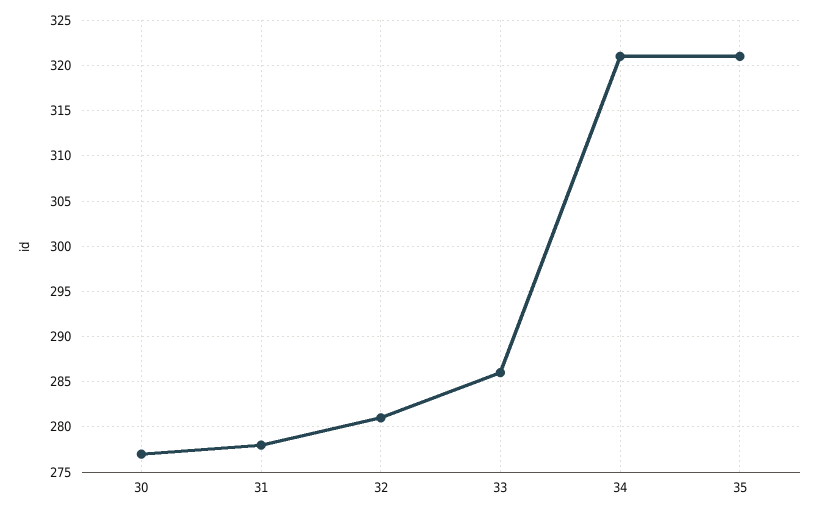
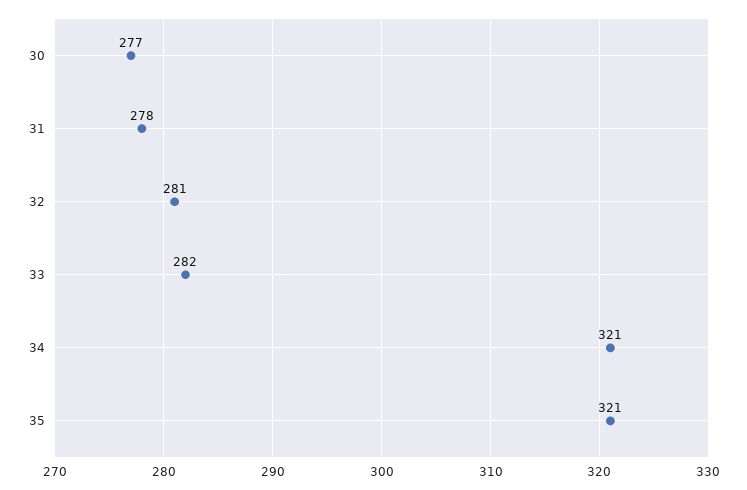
33: 286 -> 282

